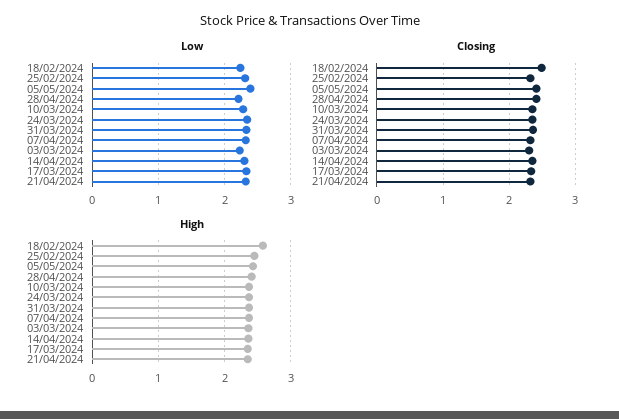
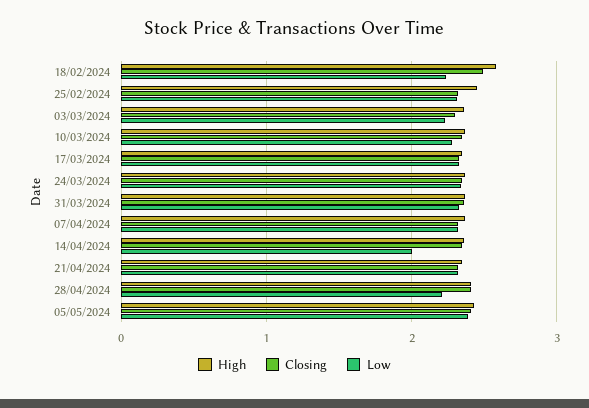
Low, 14/04/2024: 2.3 -> 2

